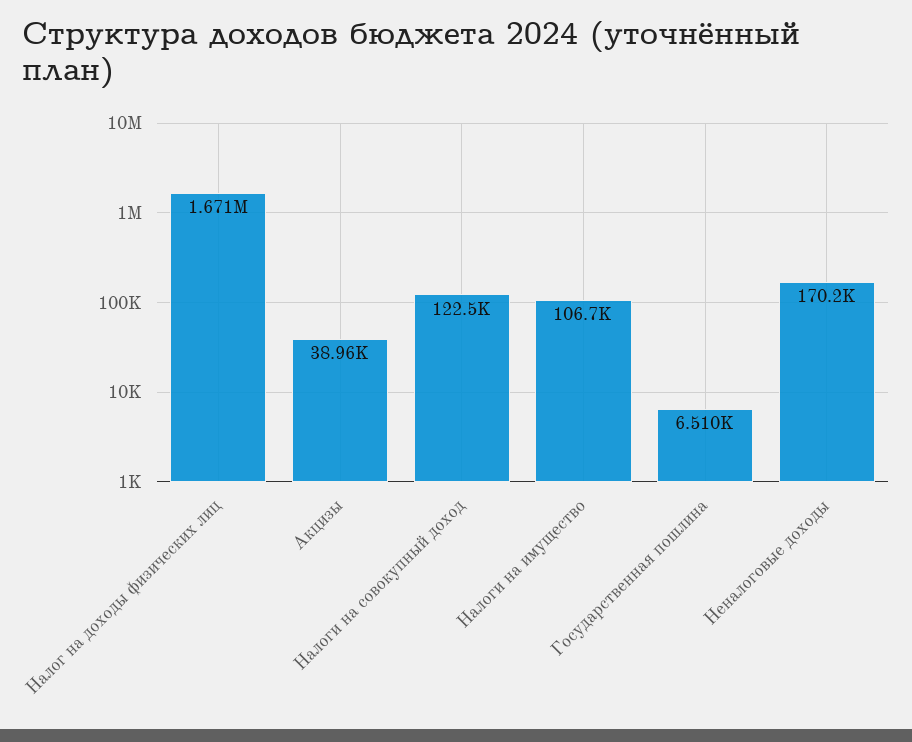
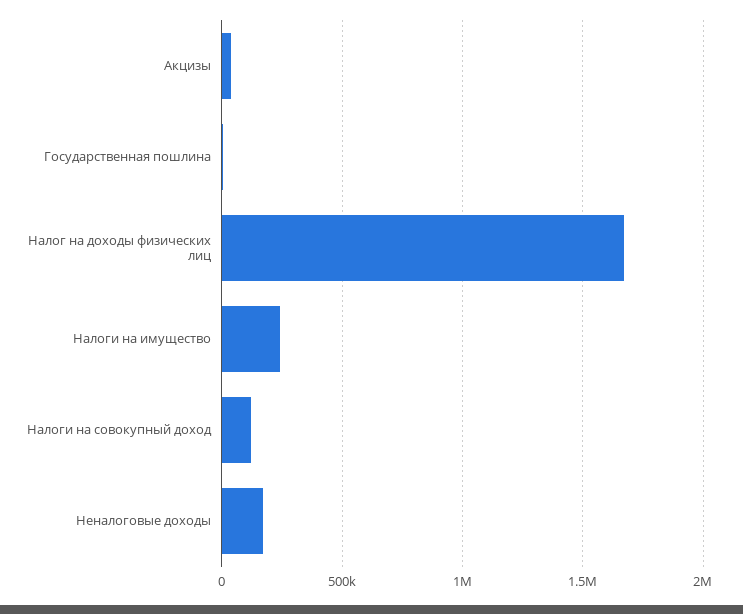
Налоги на имущество: 106700 -> 250000

